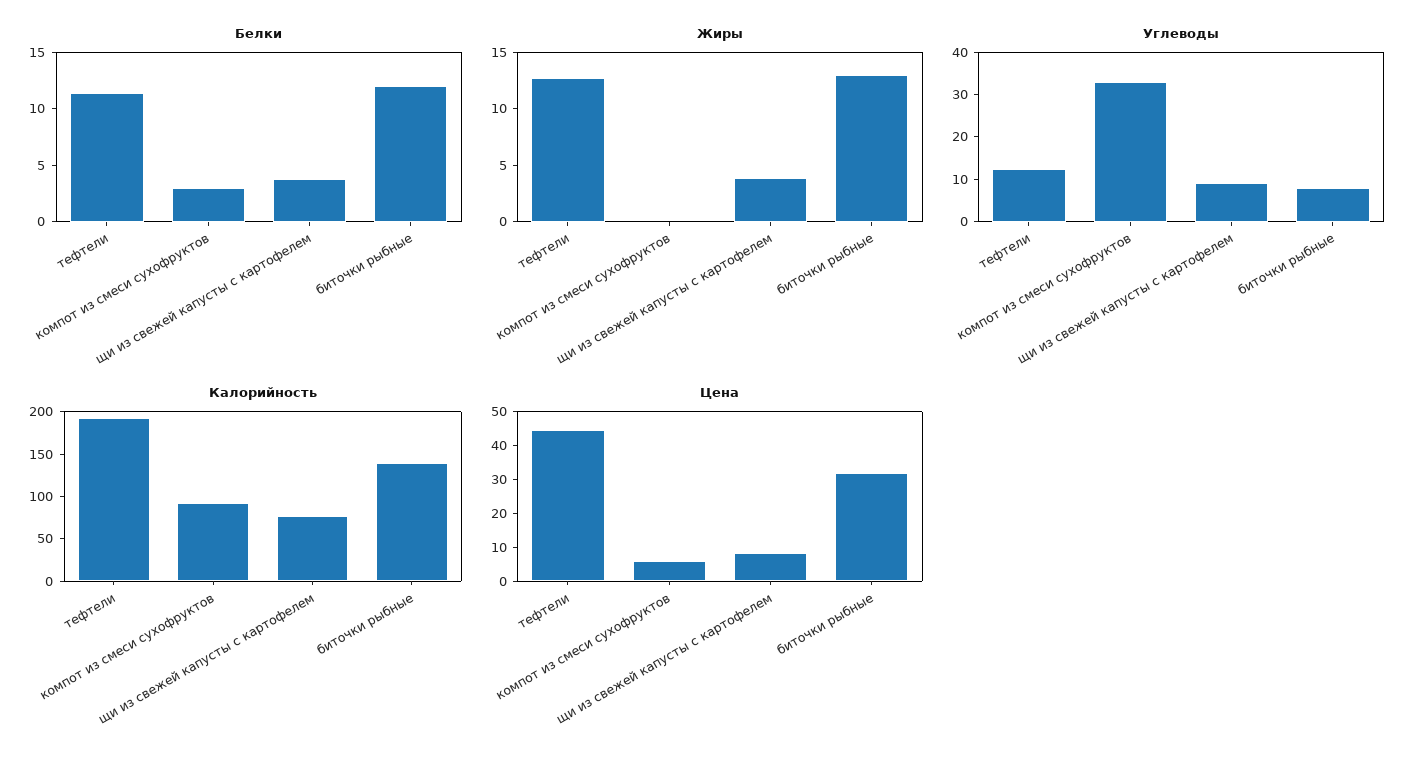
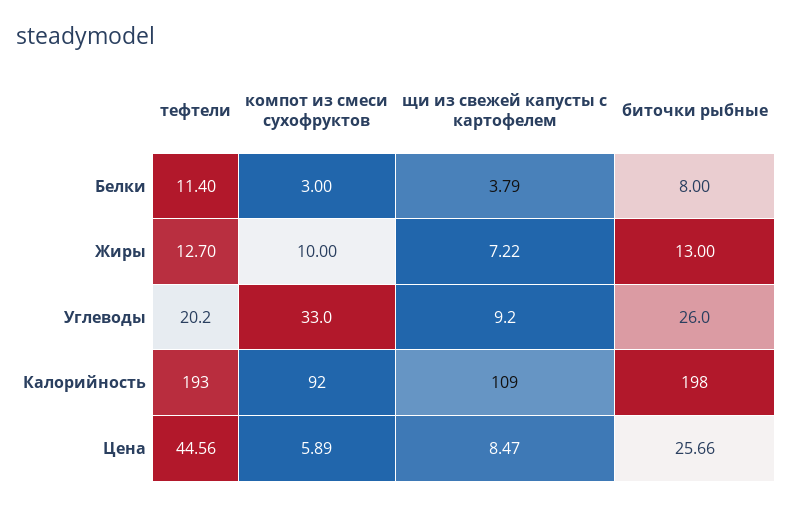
Белки, биточки рыбные: 12 -> 8
Жиры, компот из смеси сухофруктов: 0 -> 10
Жиры, щи из свежей капусты с картофелем: 4 -> 7.22
Углеводы, тефтели: 12 -> 20.2
Углеводы, биточки рыбные: 8 -> 26
Калорийность, щи из свежей капусты с картофелем: 80 -> 109
Калорийность, биточки рыбные: 140 -> 198
Цена, биточки рыбные: 32.5 -> 25.66

